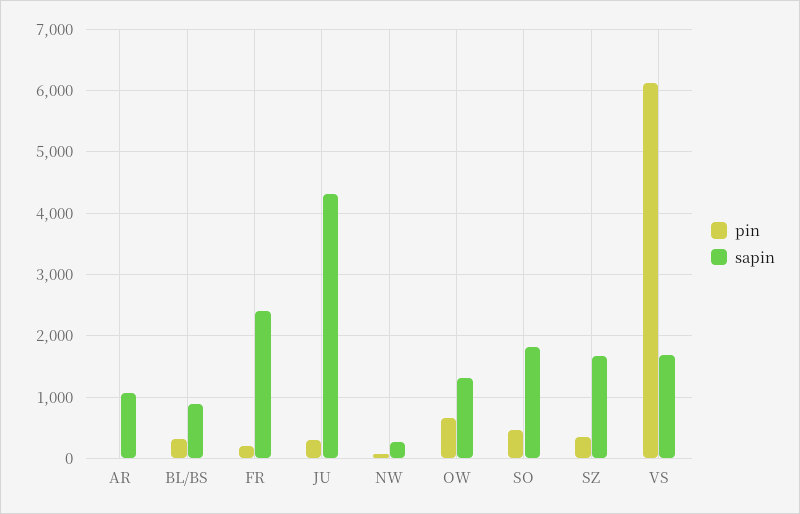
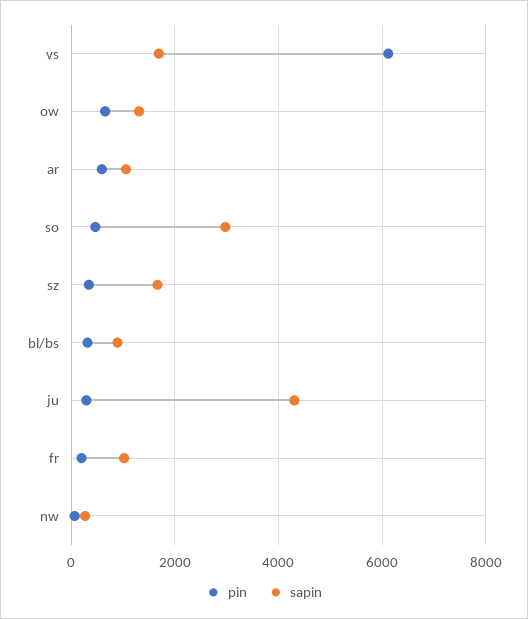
pin, AR: 0 -> 600
sapin, FR: 2400 -> 1000
sapin, SO: 1800 -> 3000

